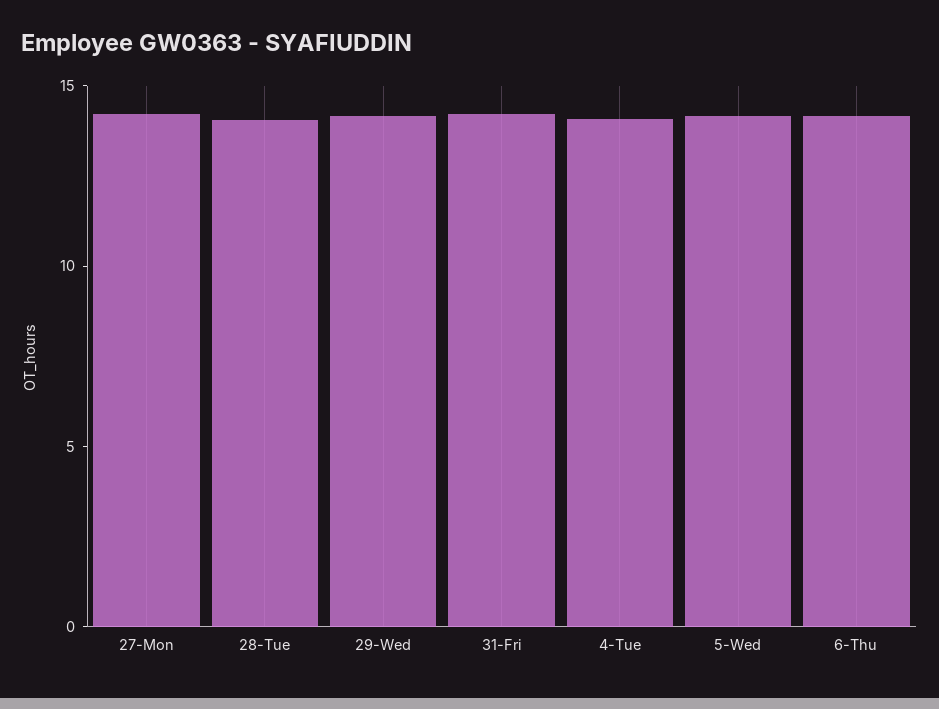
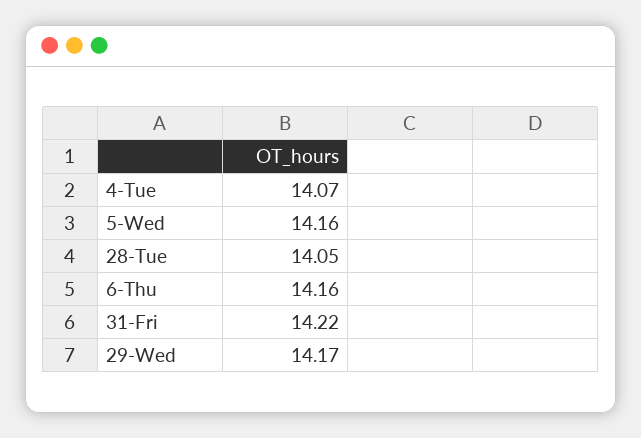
27-Mon: 14 -> none

